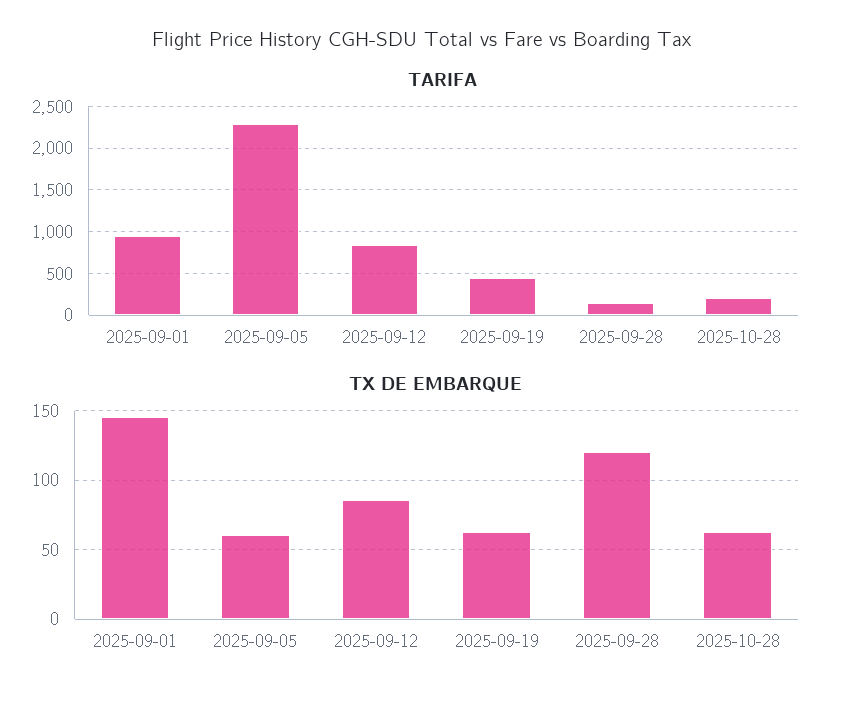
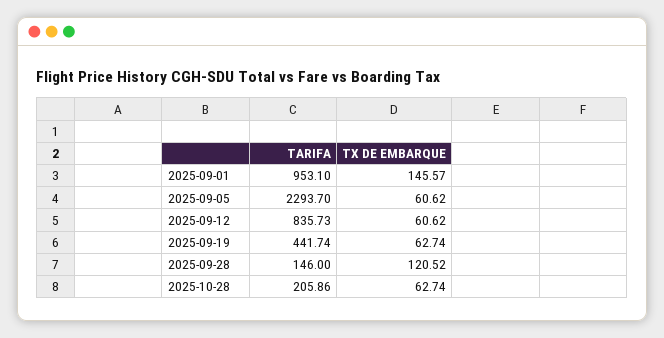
TX DE EMBARQUE, 2025-09-12: 85 -> 60.62

